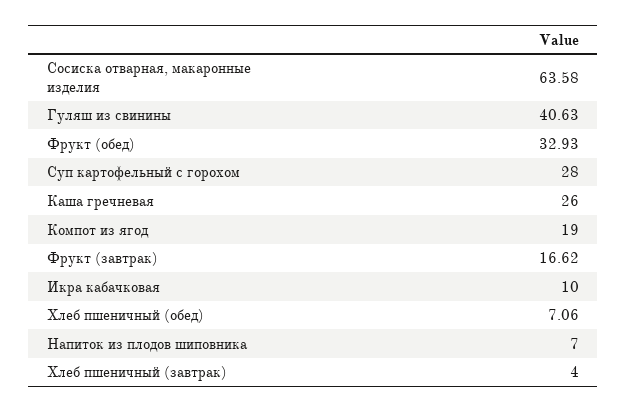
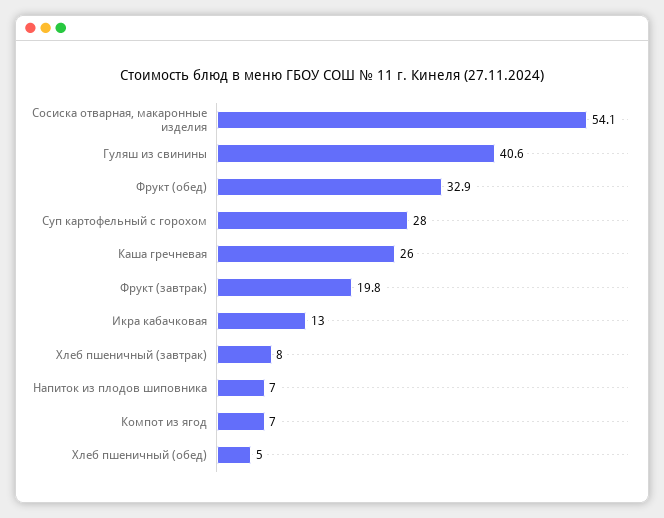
Сосиска отварная, макаронные изделия: 63.58 -> 54.1
Компот из ягод: 19 -> 7
Фрукт (завтрак): 16.62 -> 19.8
Икра кабачковая: 10 -> 13
Хлеб пшеничный (обед): 7.06 -> 5
Хлеб пшеничный (завтрак): 4 -> 8

